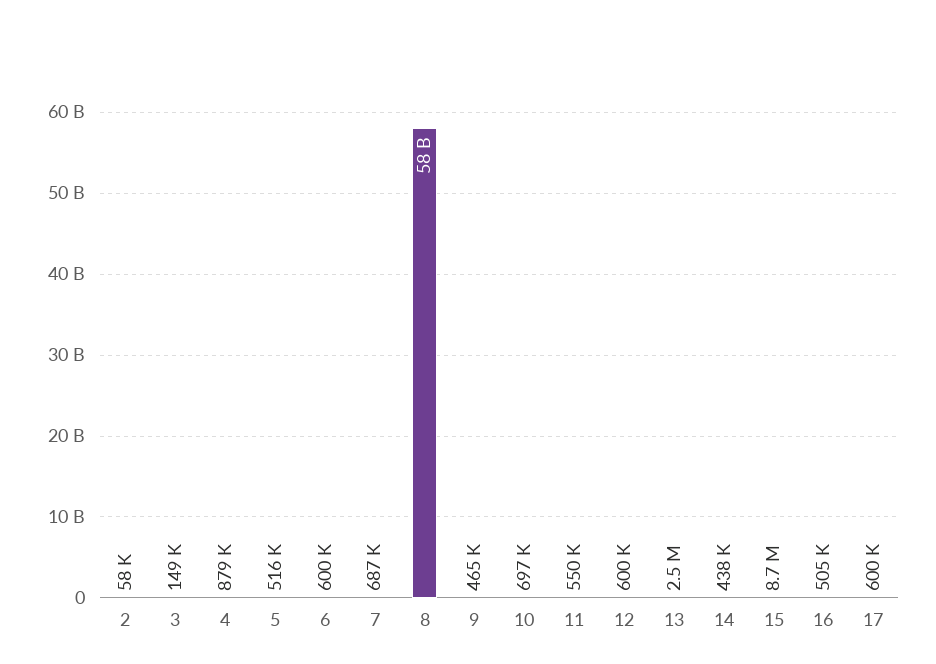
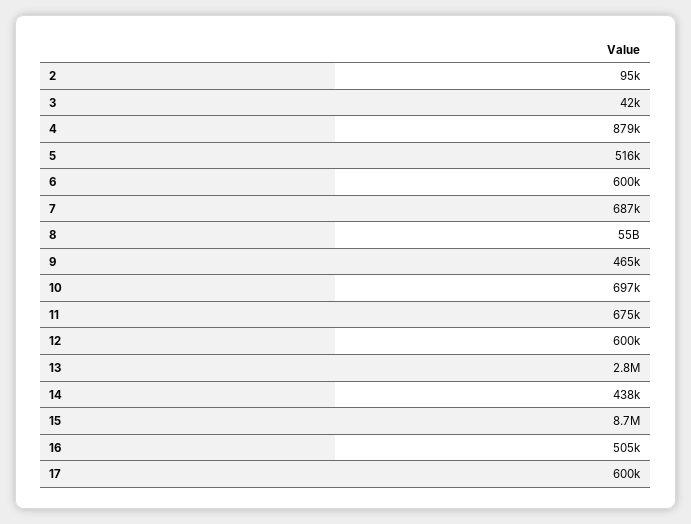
2: 58000 -> 95000
3: 149000 -> 42000
8: 58000000000 -> 55000000000
11: 550000 -> 675000
13: 2500000 -> 2800000

